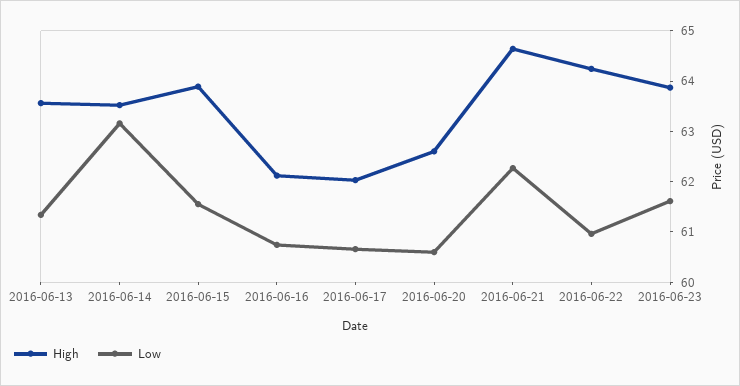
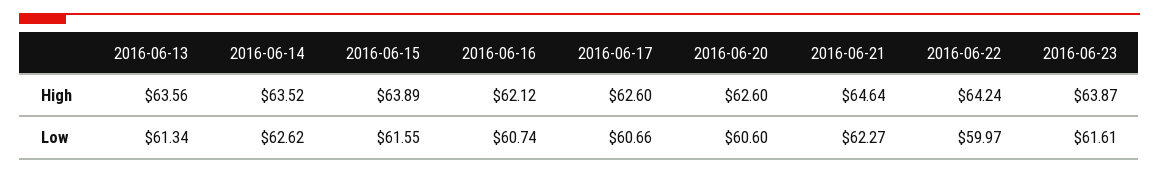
Low, 2016-06-14: 63.2 -> 62.62
High, 2016-06-17: 62 -> 62.6
Low, 2016-06-22: 61 -> 59.97

